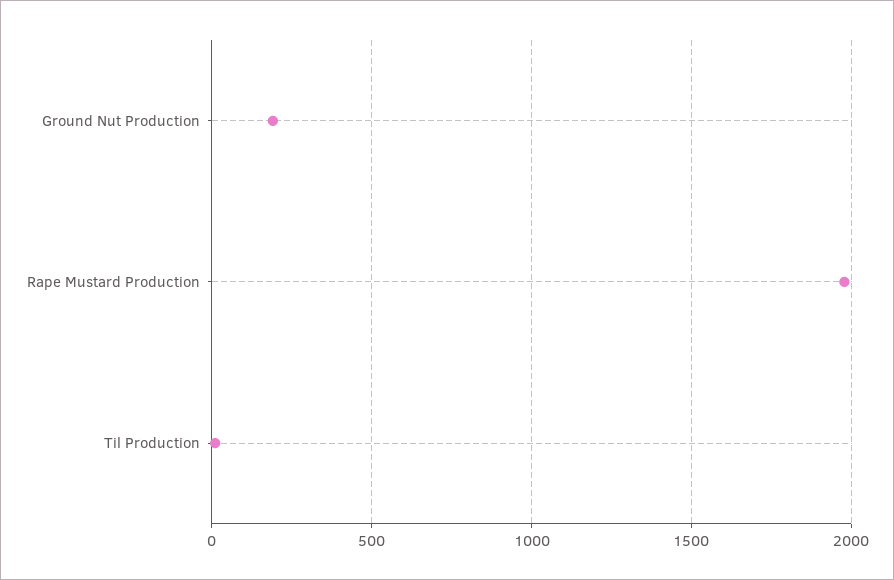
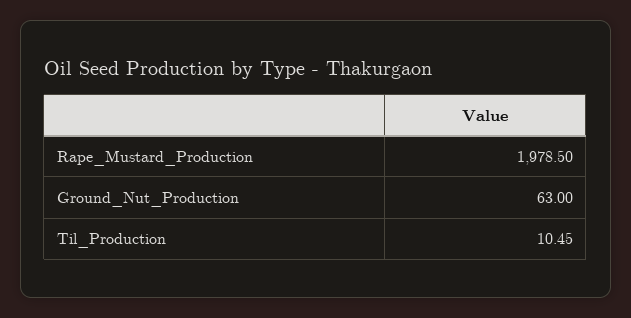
Ground Nut Production: 200 -> 63

